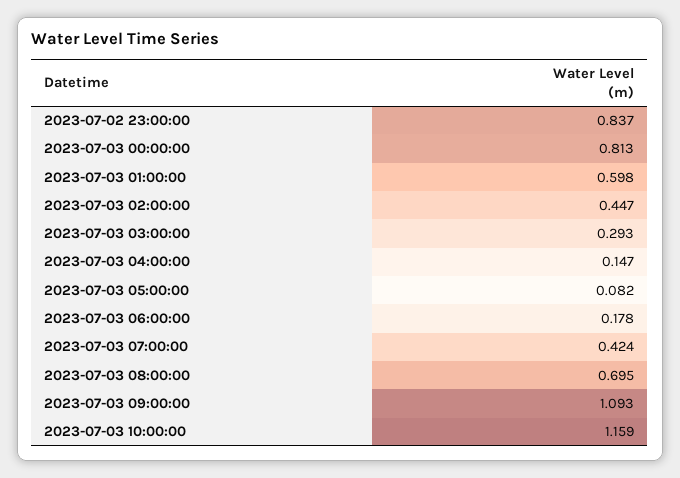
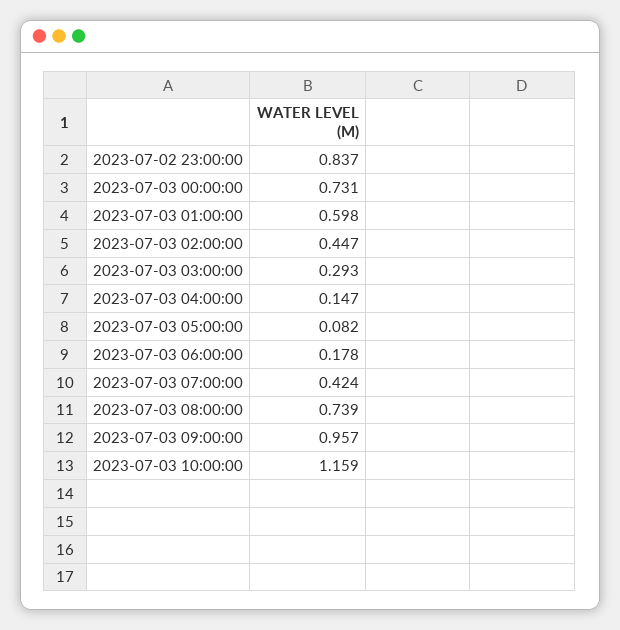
2023-07-03 00:00:00: 0.813 -> 0.731
2023-07-03 08:00:00: 0.695 -> 0.739
2023-07-03 09:00:00: 1.093 -> 0.957

